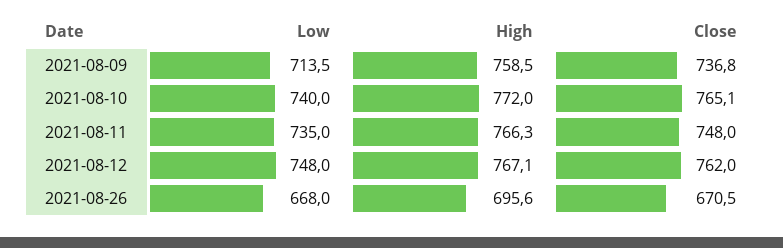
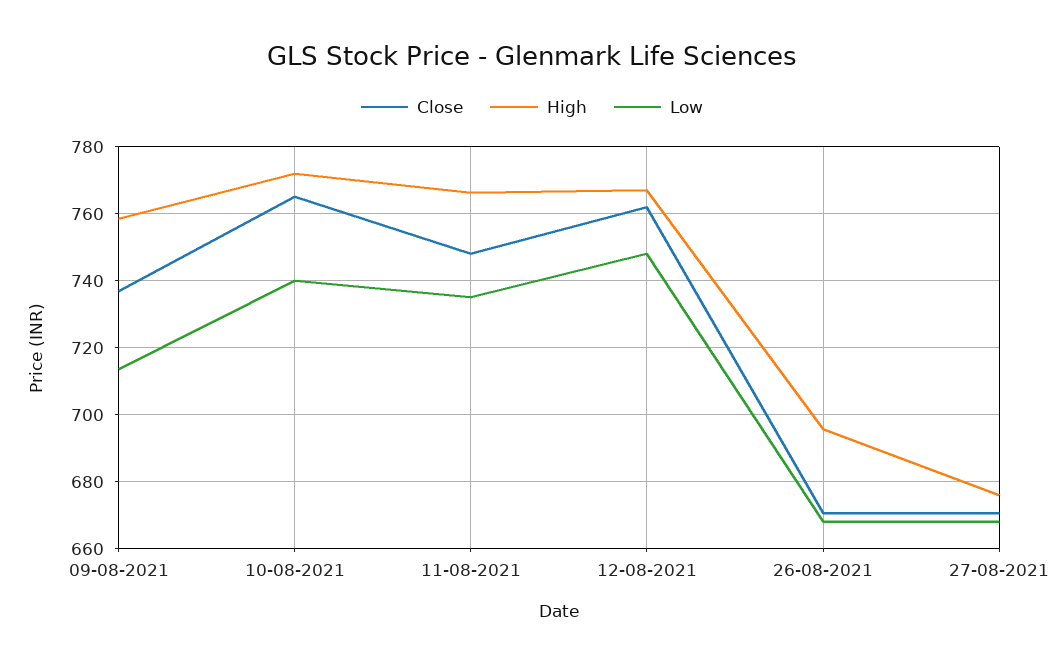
Close, 27-08-2021: none -> 670
High, 27-08-2021: none -> 676
Low, 27-08-2021: none -> 668

